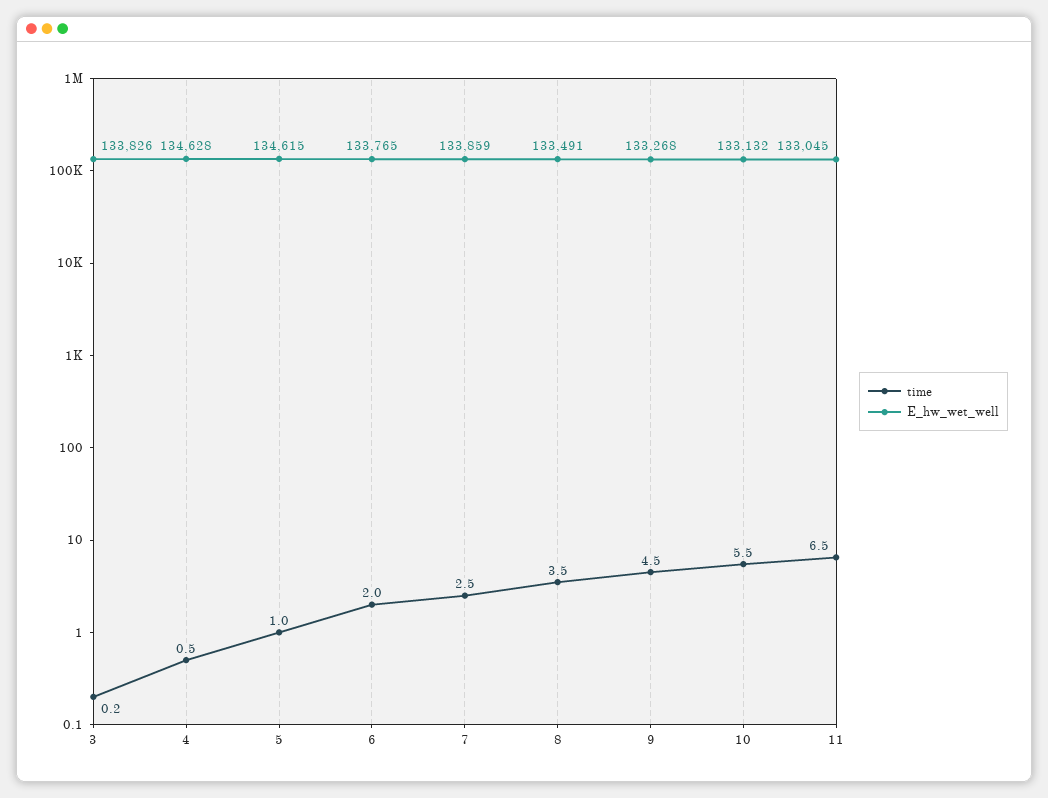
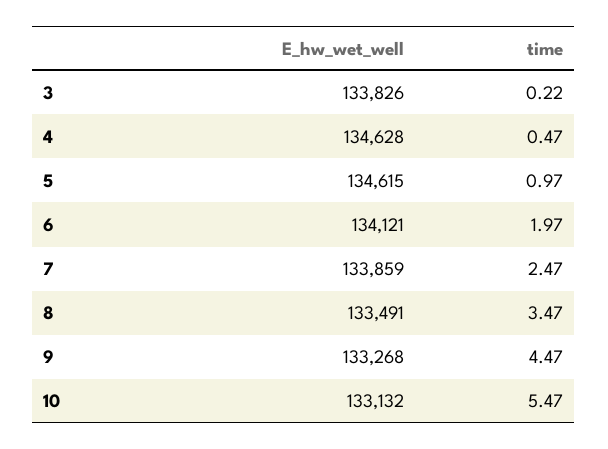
E_hw_wet_well, 6: 133765 -> 134121
time, 11: 6.5 -> none
E_hw_wet_well, 11: 133045 -> none

